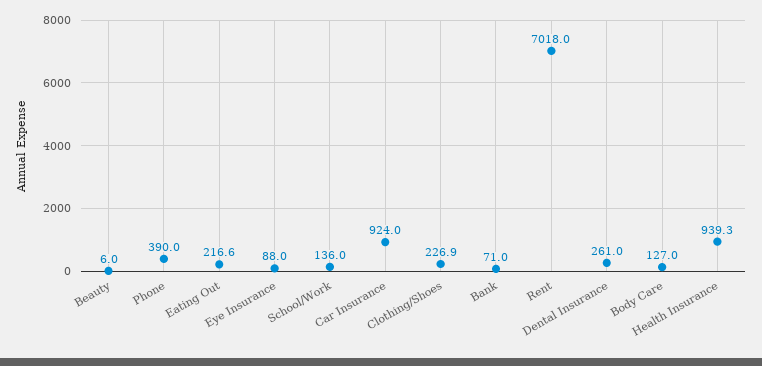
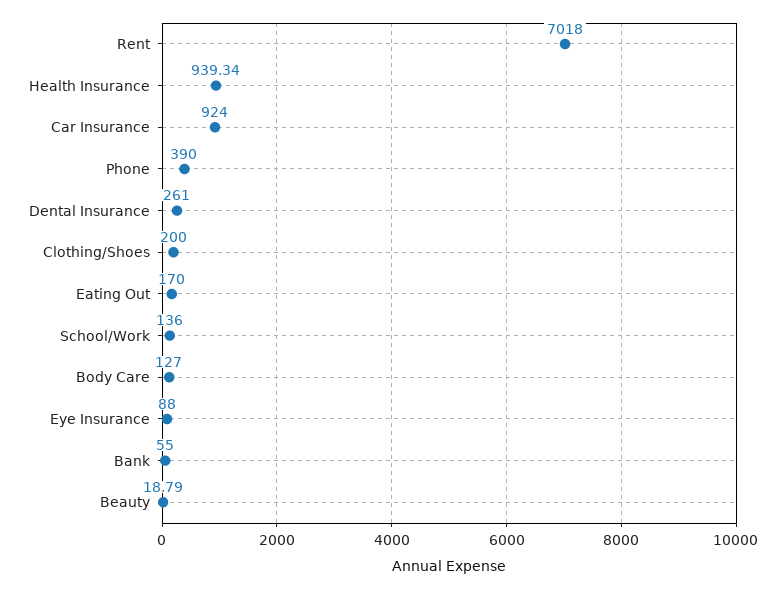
Beauty: 6 -> 18.79
Eating Out: 216.6 -> 170
Clothing/Shoes: 226.9 -> 200
Bank: 71 -> 55

